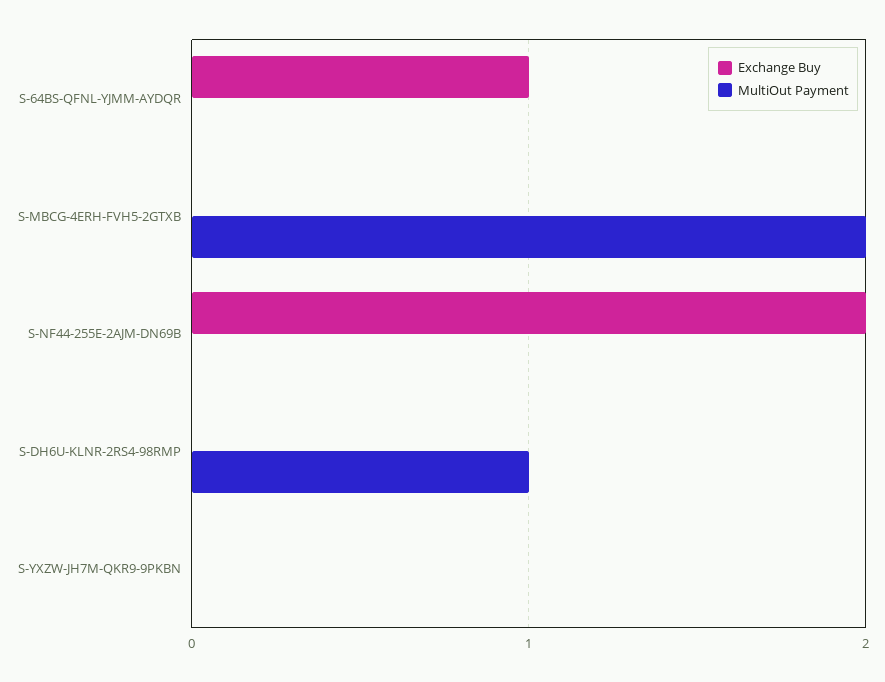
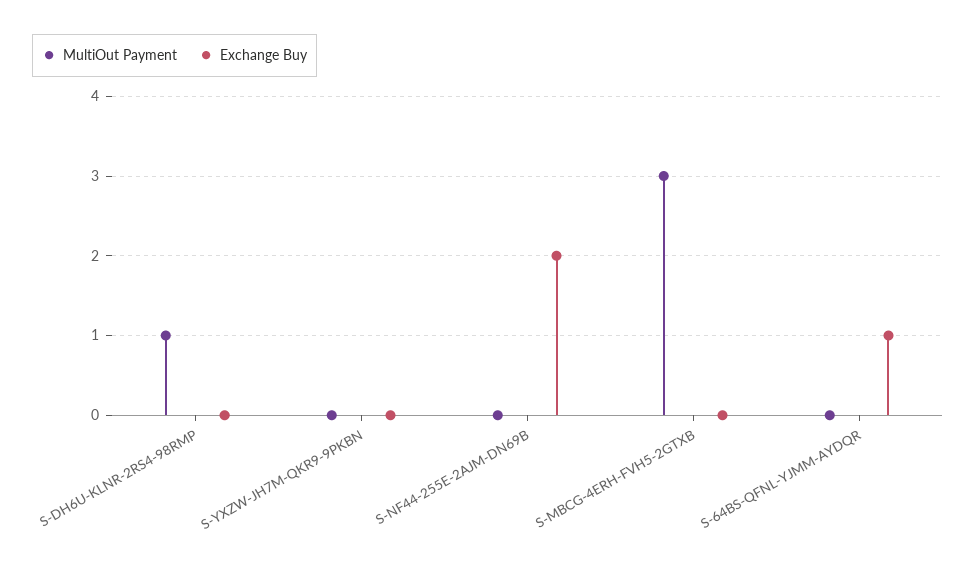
MultiOut Payment, S-MBCG-4ERH-FVH5-2GTXB: 2 -> 3

